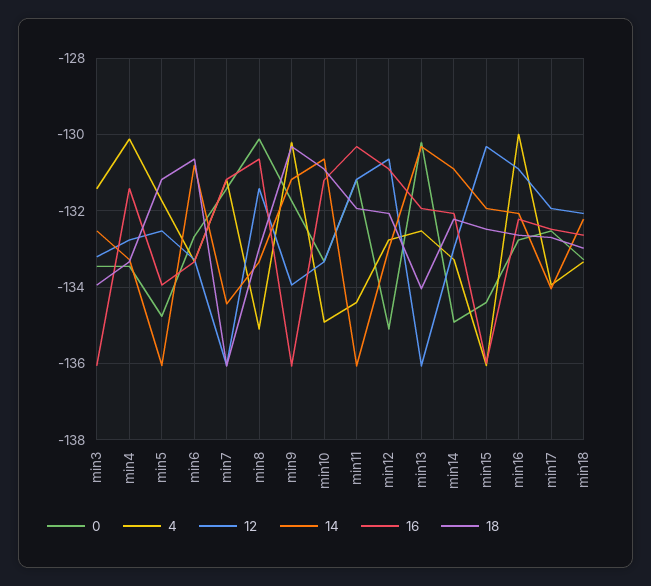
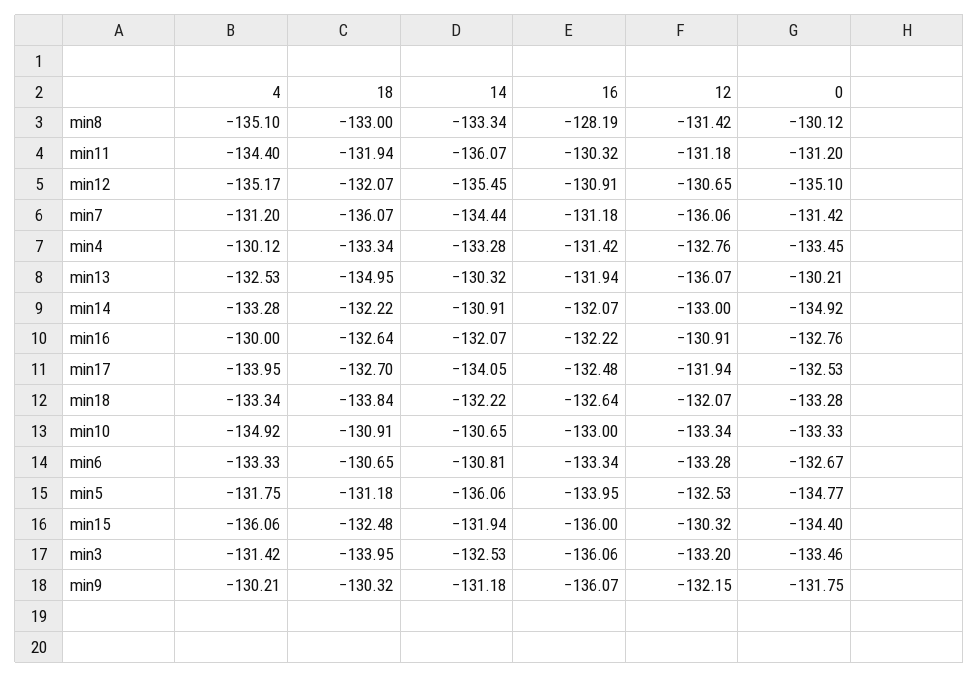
16, min8: -130.6 -> -128.19
12, min9: -134 -> -132.15
16, min10: -131.2 -> -133
4, min12: -132.8 -> -135.17
14, min12: -133 -> -135.45
18, min13: -134 -> -134.95
18, min18: -133 -> -133.84

